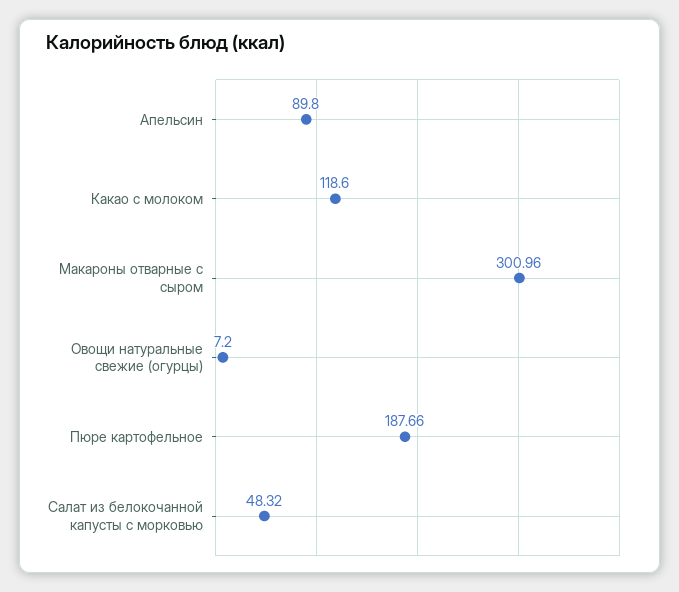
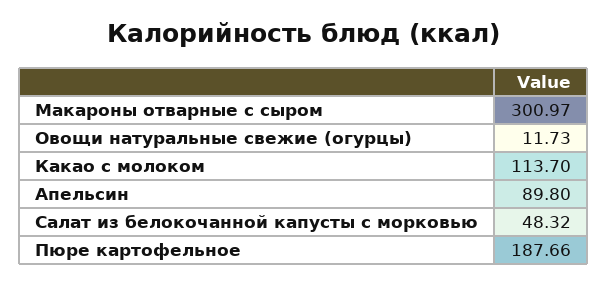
Какао с молоком: 118.6 -> 113.7
Макароны отварные с сыром: 300.96 -> 300.97
Овощи натуральные свежие (огурцы): 7.2 -> 11.73

